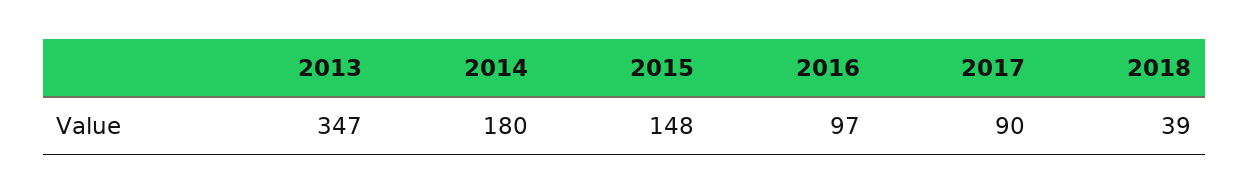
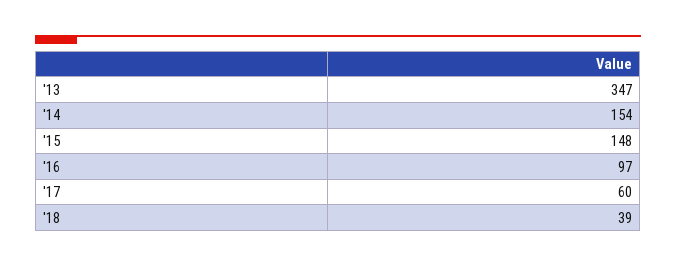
2014: 180 -> 154
2017: 90 -> 60

